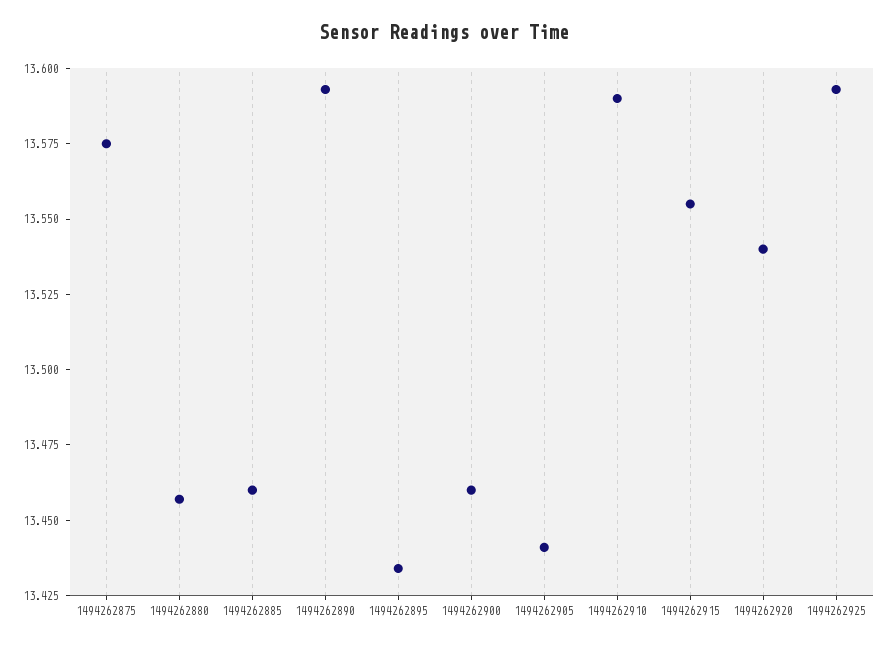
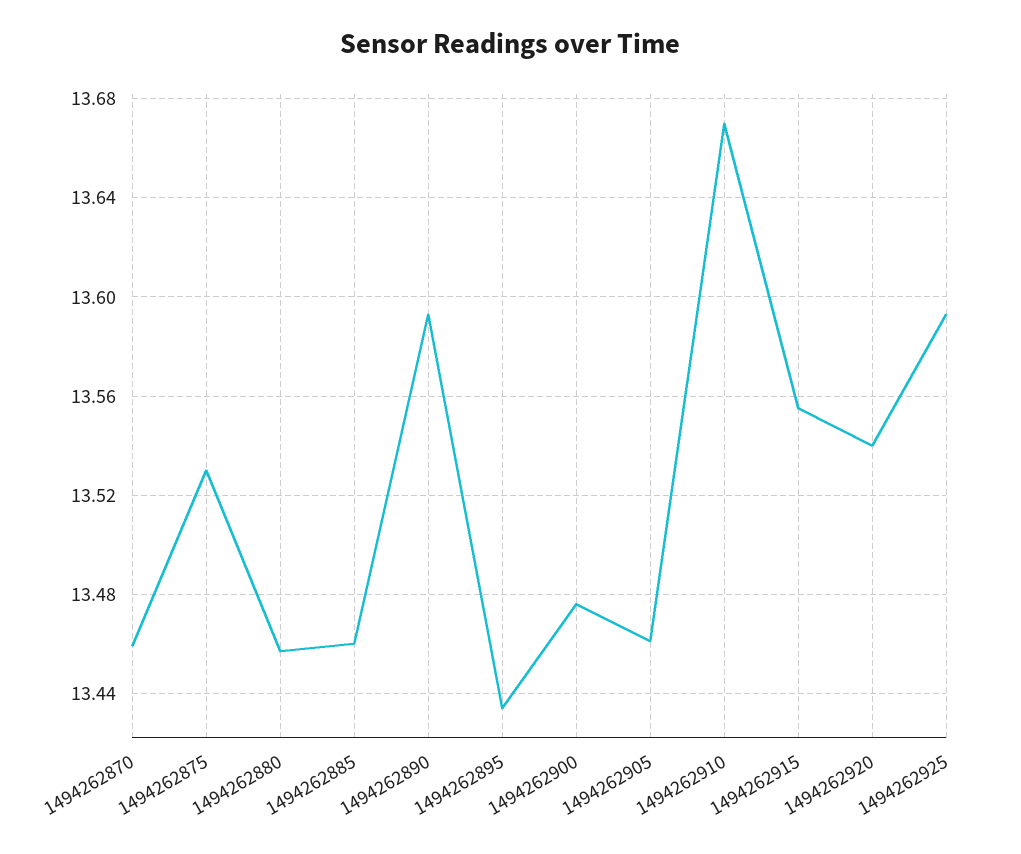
1494262875: 13.575 -> 13.53
1494262900: 13.46 -> 13.475
1494262905: 13.44 -> 13.46
1494262910: 13.59 -> 13.67
1494262870: none -> 13.46

